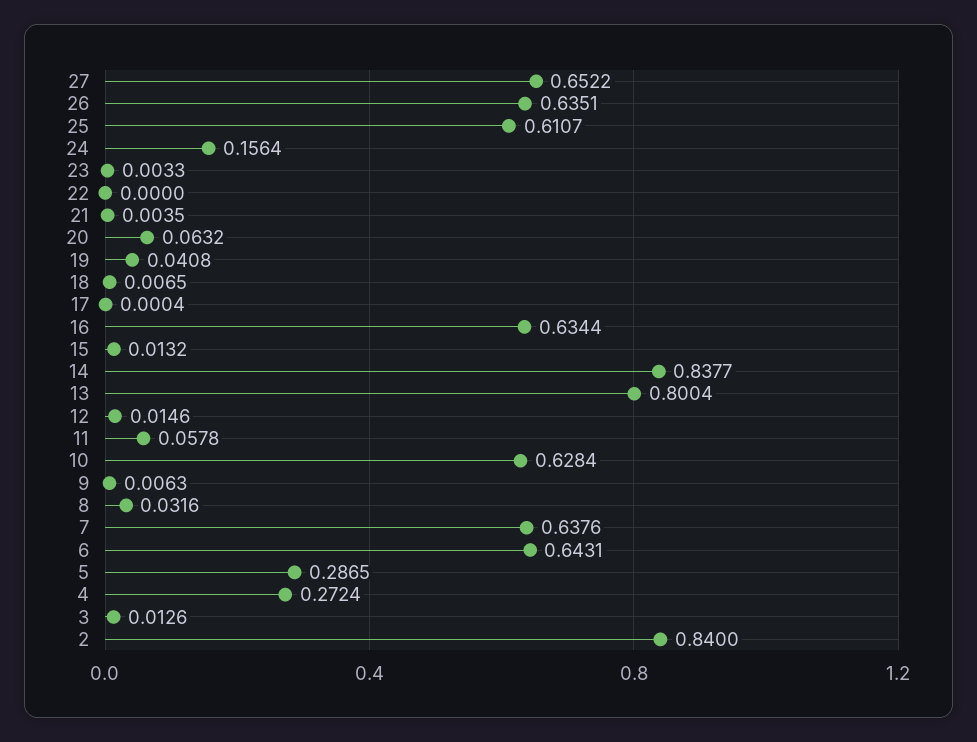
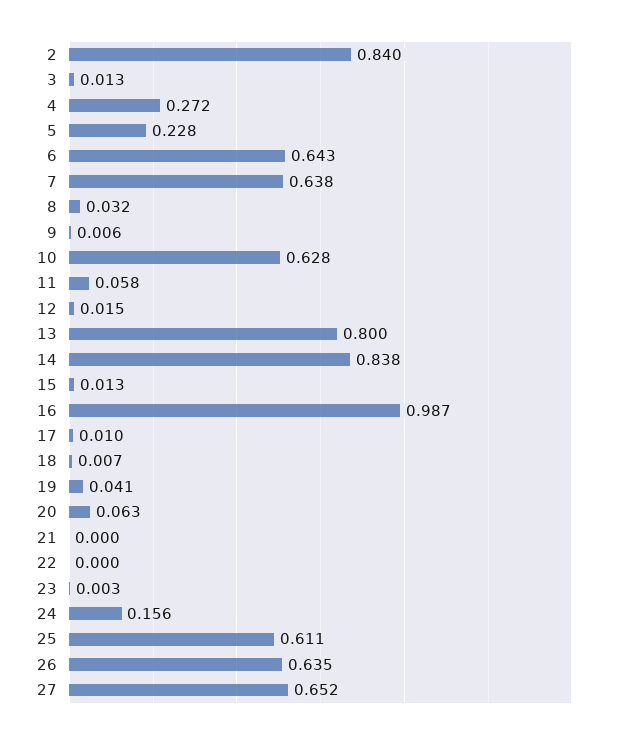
21: 0.0035 -> 0
17: 0.0004 -> 0.01
16: 0.6344 -> 0.987
5: 0.2865 -> 0.228

